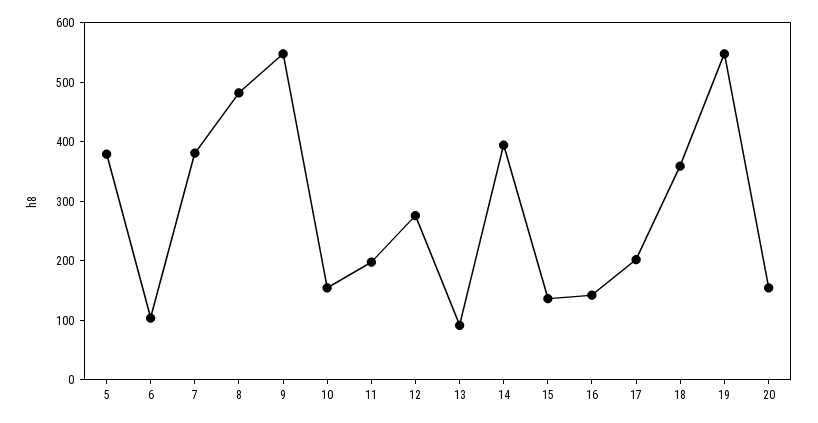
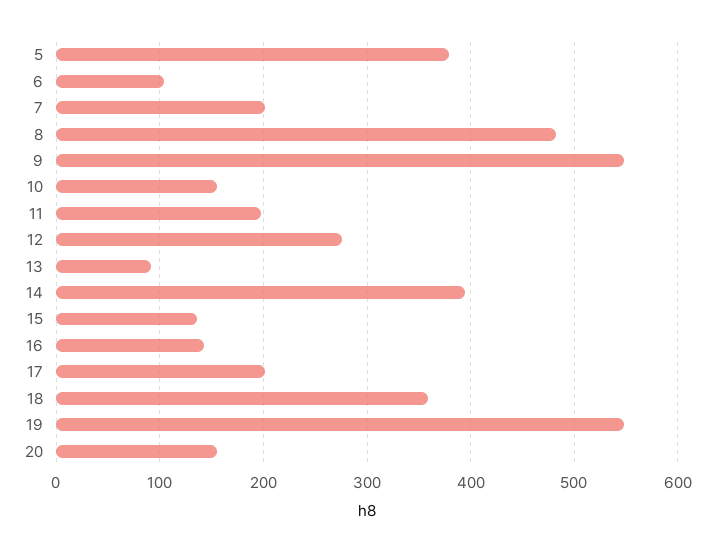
7: 380 -> 200

